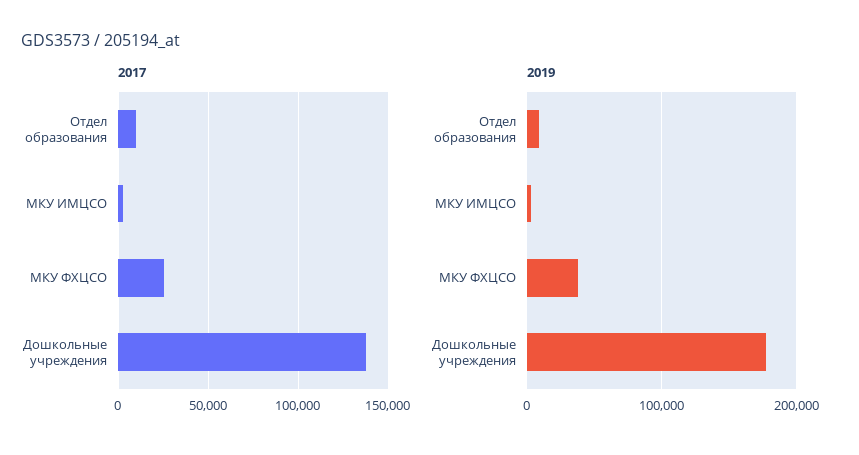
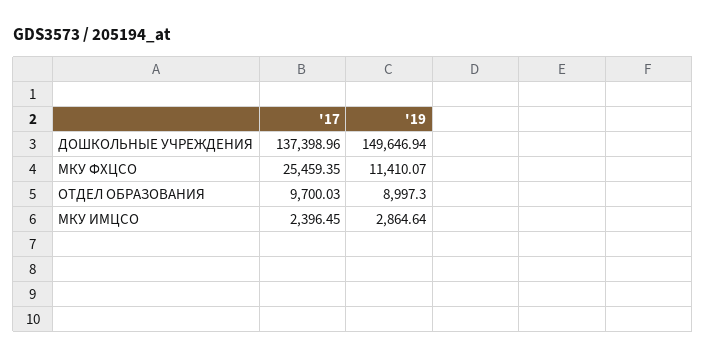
2019, МКУ ФХЦСО: 40000 -> 11410.07
2019, Дошкольные учреждения: 180000 -> 149646.94

